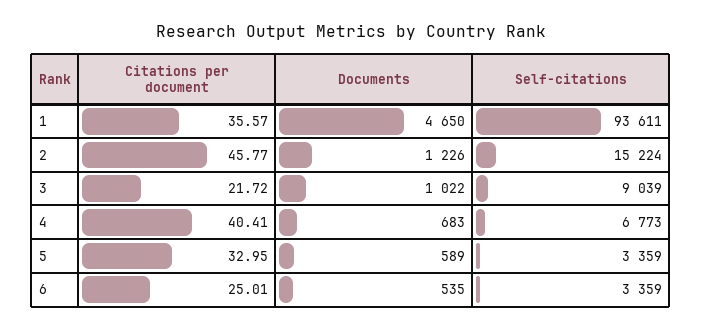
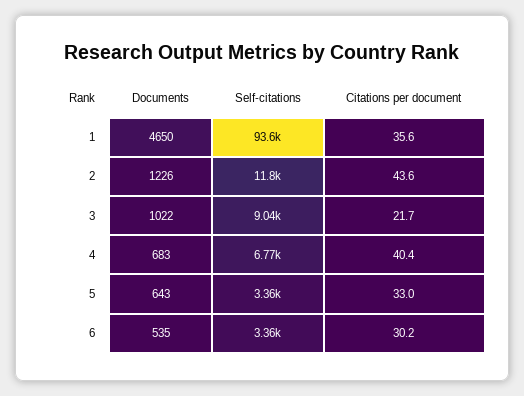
Citations per document, 2: 45.77 -> 43.6
Self-citations, 2: 15224 -> 11800
Documents, 5: 589 -> 643
Citations per document, 6: 25.01 -> 30.2

